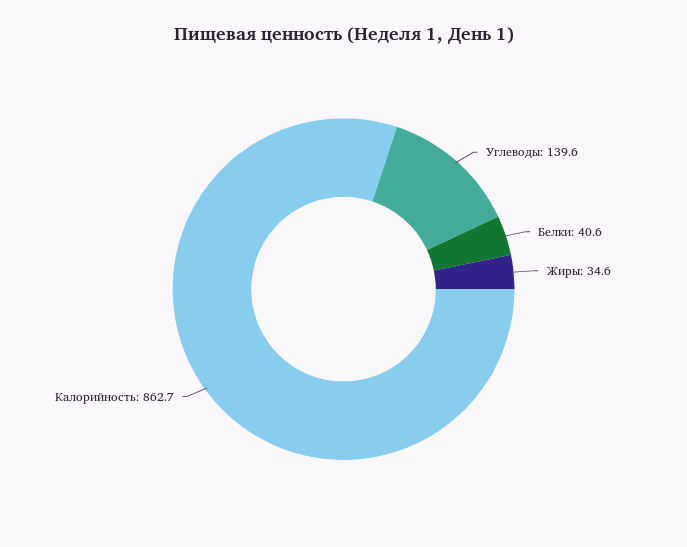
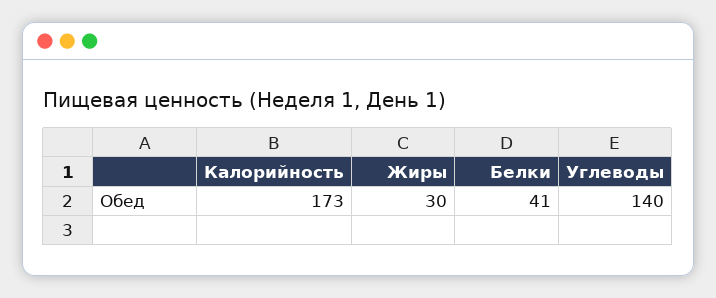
Жиры: 34.6 -> 30
Калорийность: 862.7 -> 173

